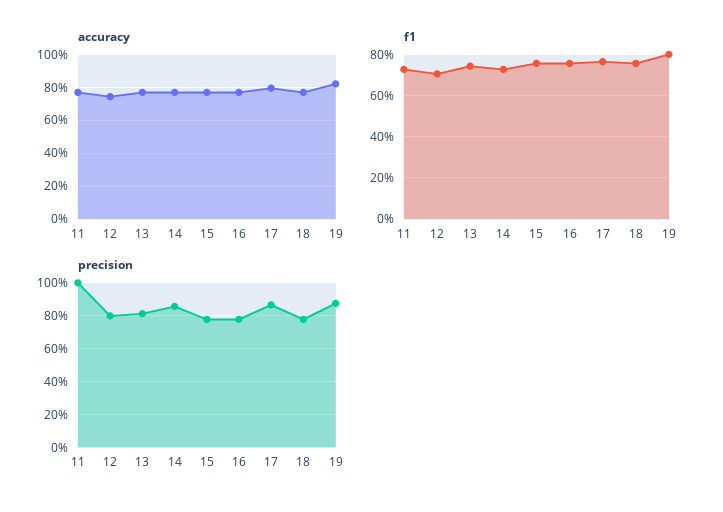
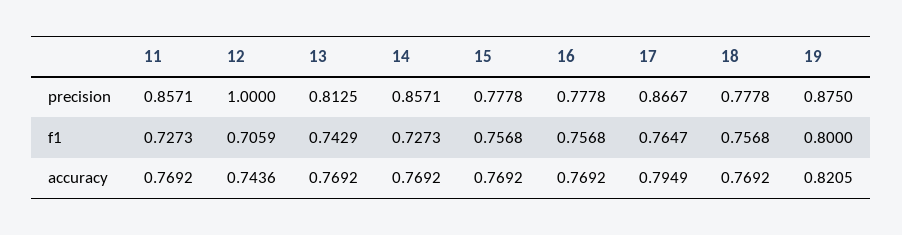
precision, 11: 1 -> 0.8571
precision, 12: 0.8 -> 1

